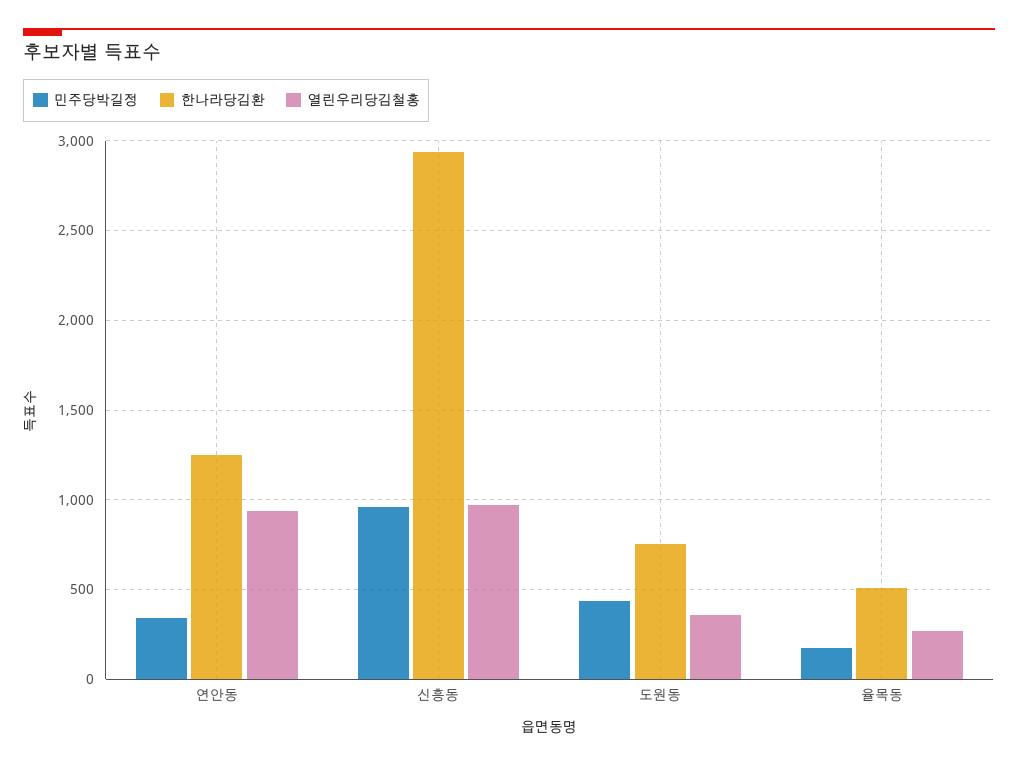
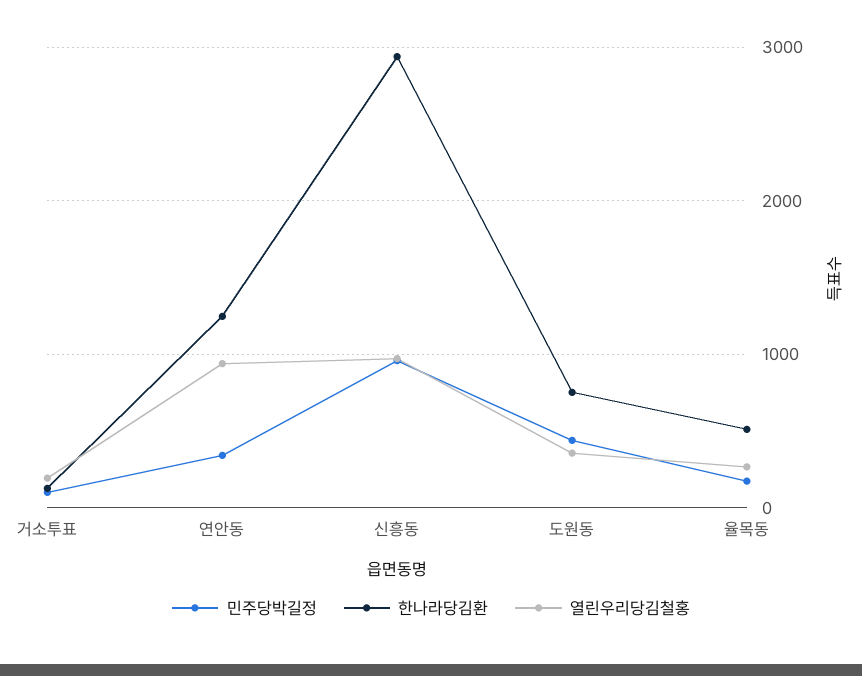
민주당박길정, 거소투표: none -> 100
한나라당김환, 거소투표: none -> 100
열린우리당김철홍, 거소투표: none -> 200

